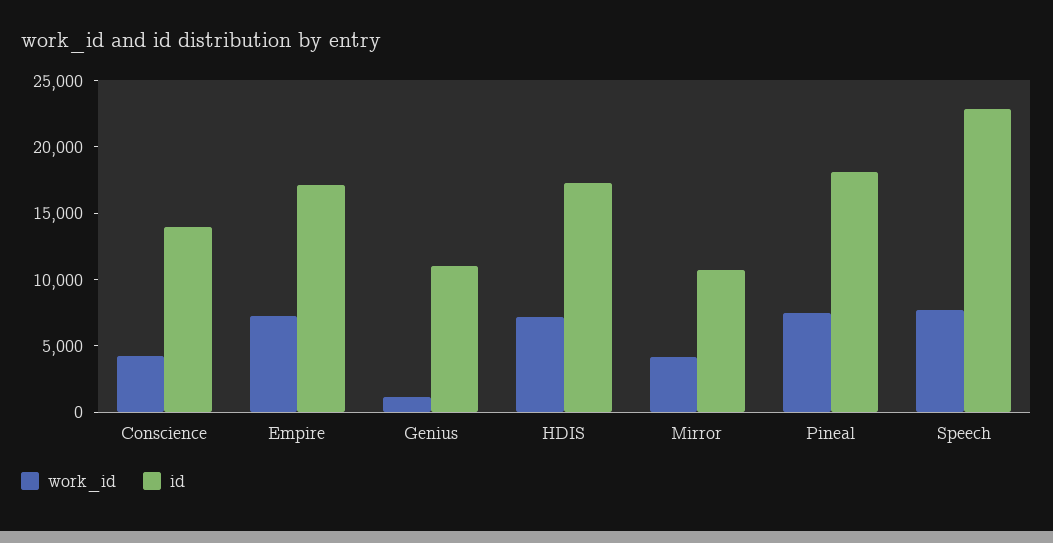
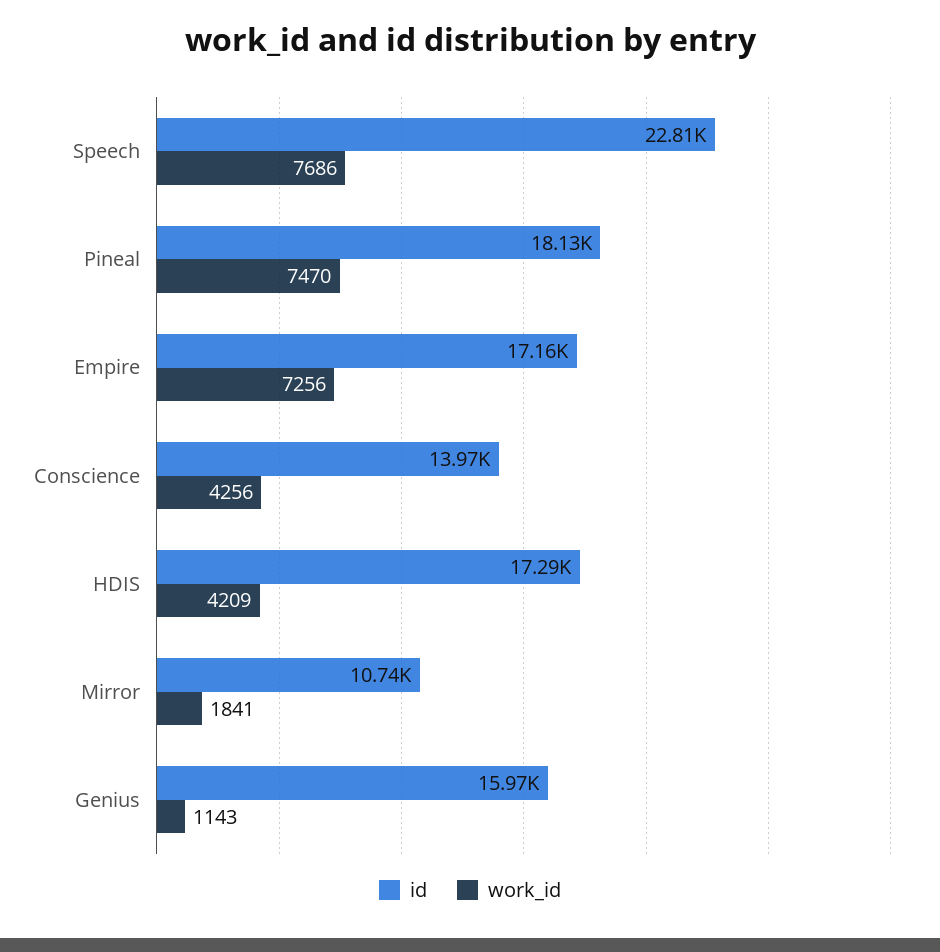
id, Genius: 11000 -> 15970
work_id, HDIS: 7000 -> 4209
work_id, Mirror: 4000 -> 1841

